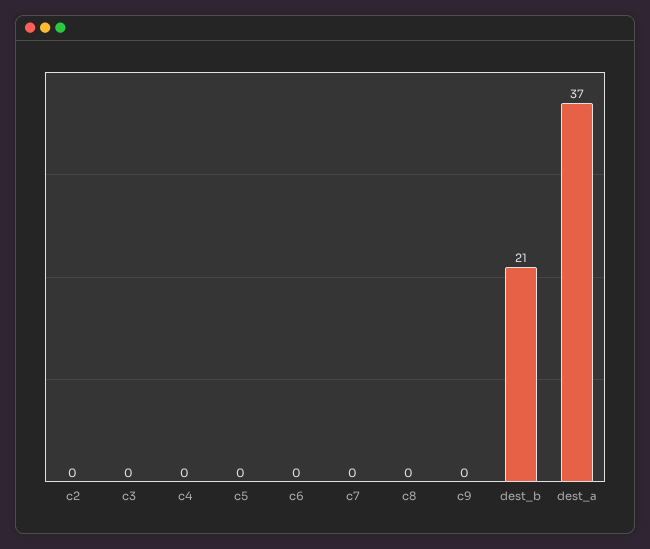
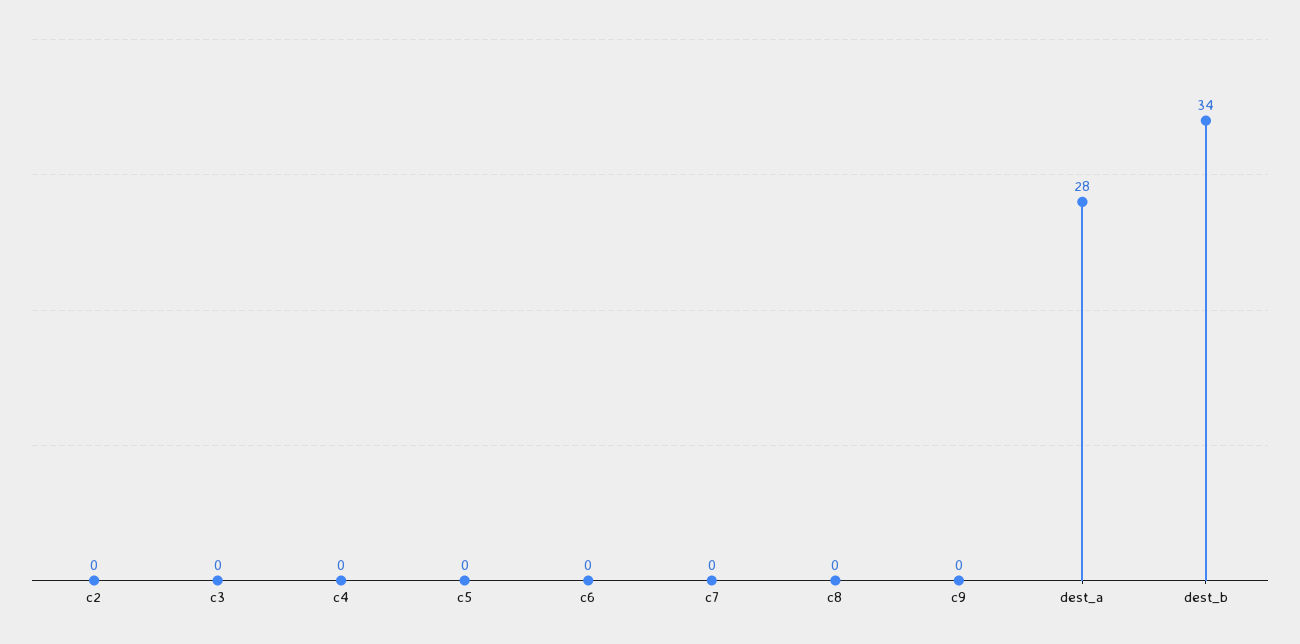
dest_b: 21 -> 34
dest_a: 37 -> 28

